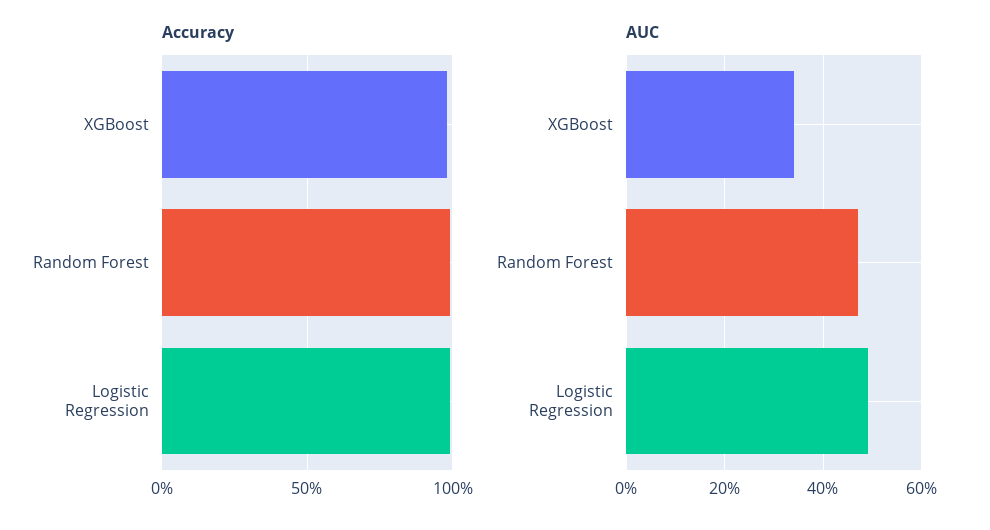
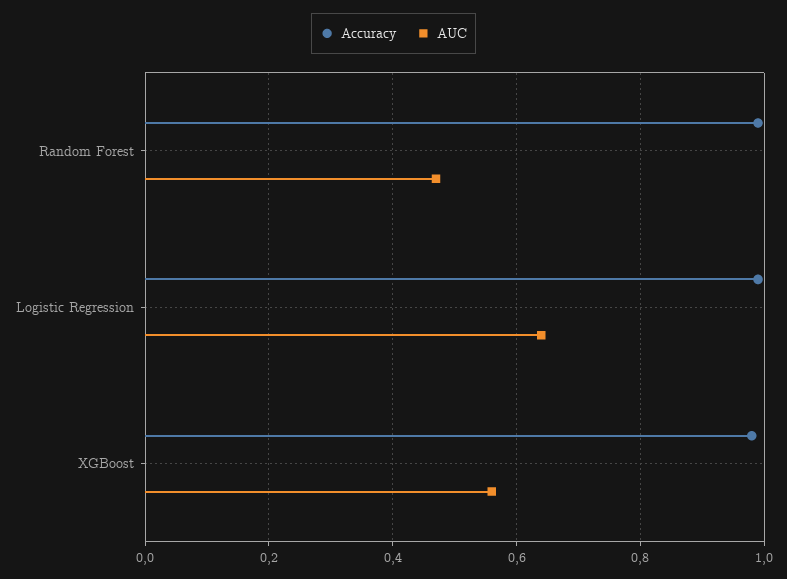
AUC, XGBoost: 0.35 -> 0.55
AUC, Logistic Regression: 0.5 -> 0.65

